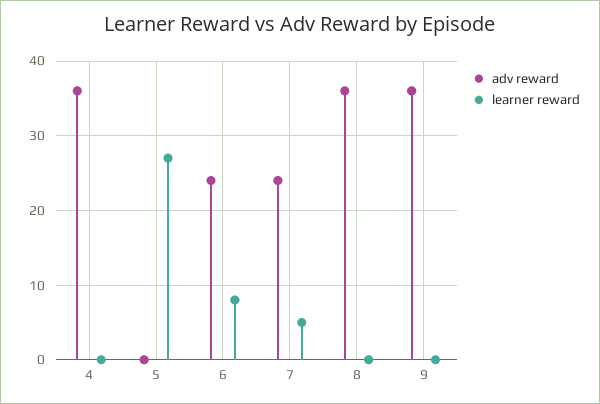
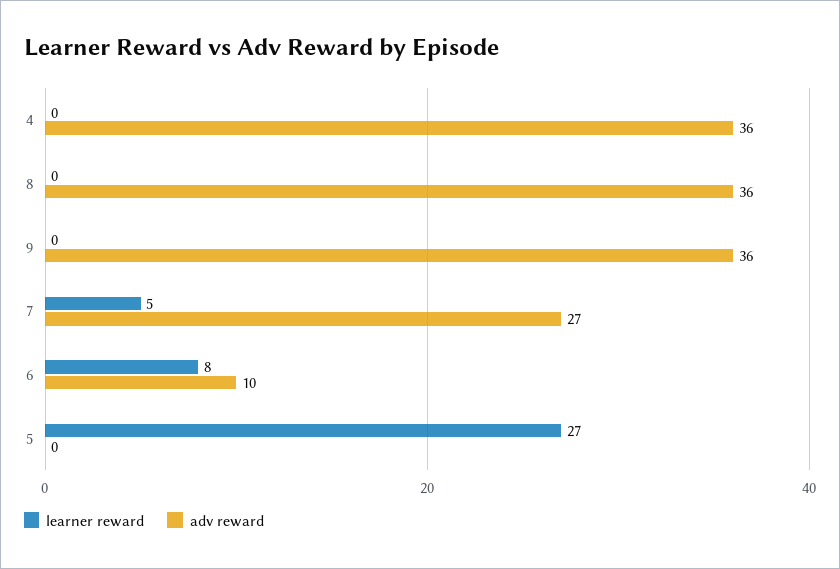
adv reward, 6: 24 -> 10
adv reward, 7: 24 -> 27

